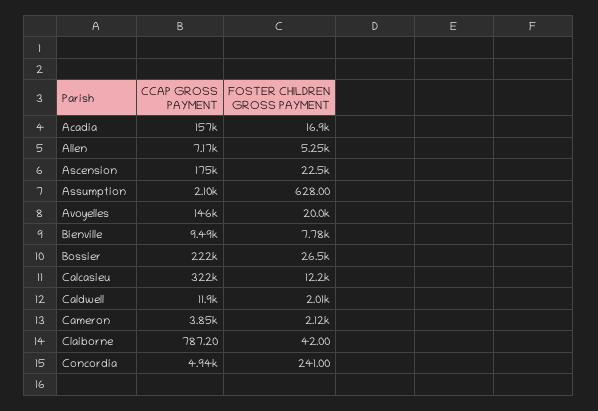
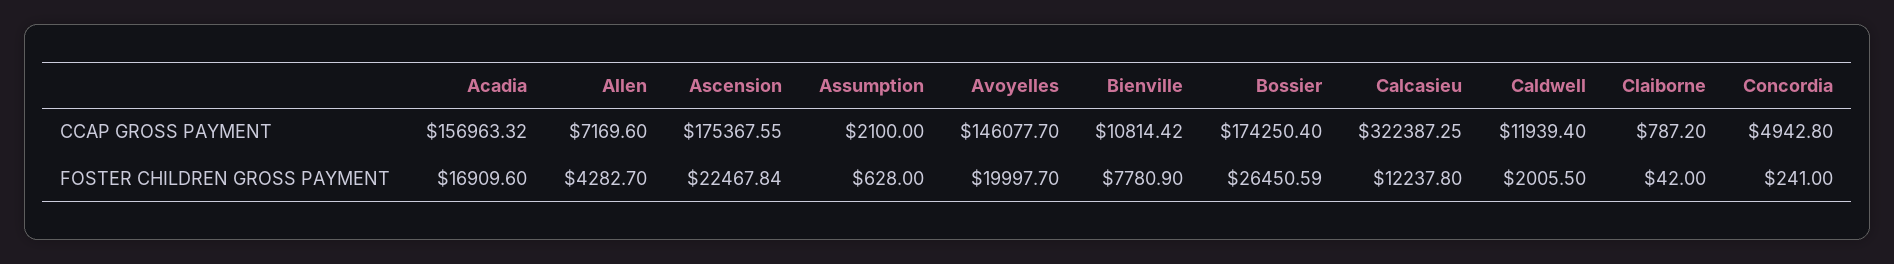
FOSTER CHILDREN GROSS PAYMENT, Allen: 5250 -> 4282.7
CCAP GROSS PAYMENT, Bienville: 9490 -> 10814.42
CCAP GROSS PAYMENT, Bossier: 222000 -> 174250.4
CCAP GROSS PAYMENT, Cameron: 3850 -> none
FOSTER CHILDREN GROSS PAYMENT, Cameron: 2120 -> none

